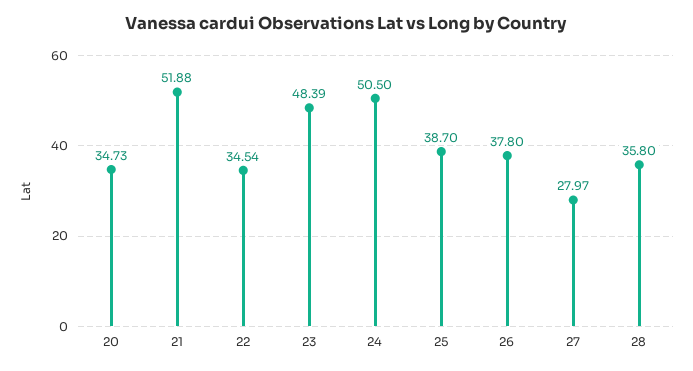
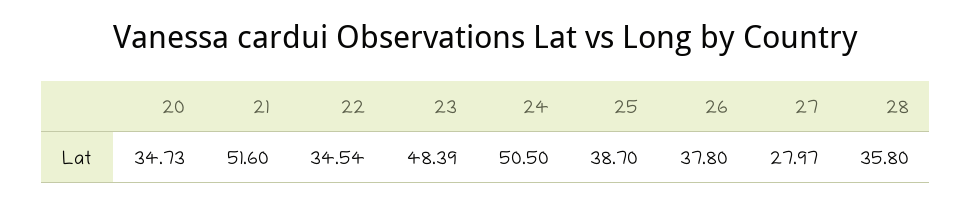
21: 51.88 -> 51.6

